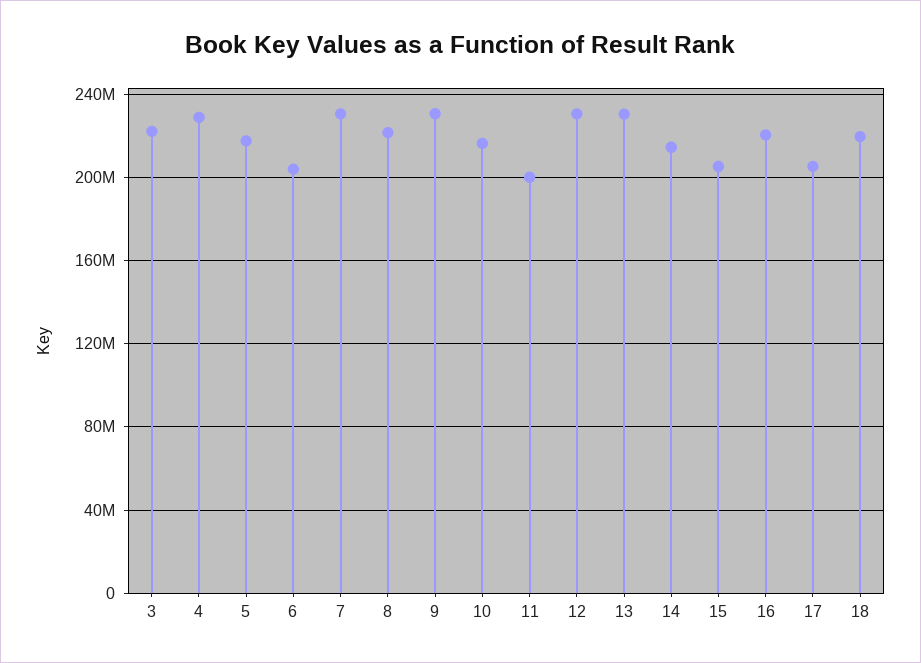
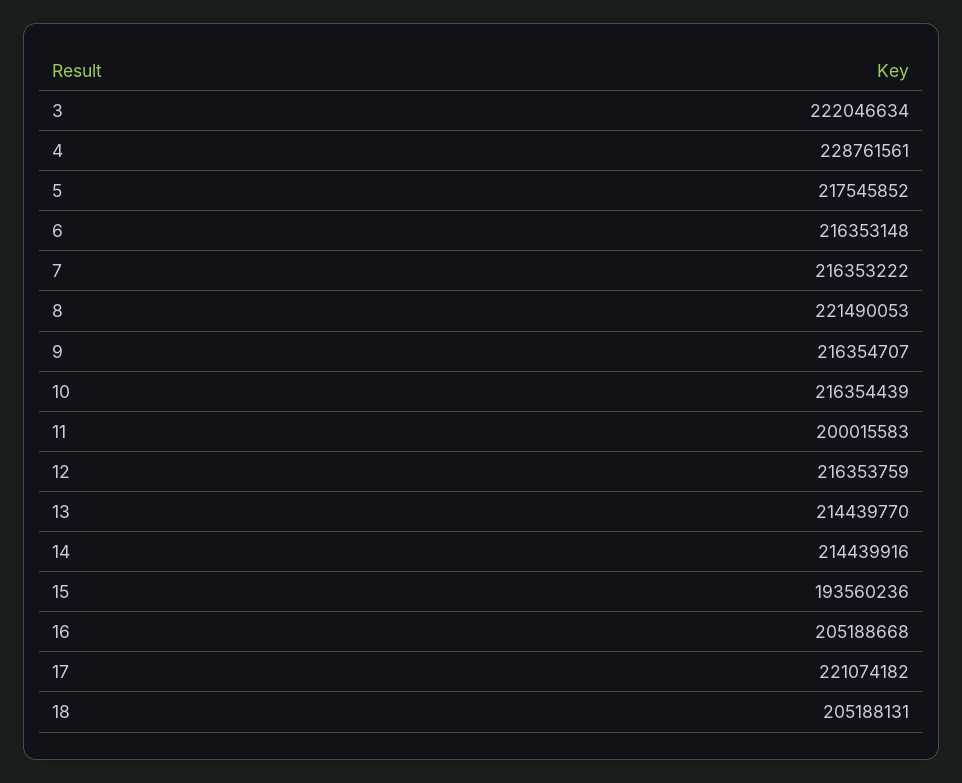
6: 205000000 -> 216353148
7: 230000000 -> 216353222
9: 230000000 -> 216354707
12: 230000000 -> 216353759
13: 230000000 -> 214439770
15: 205000000 -> 193560236
16: 220000000 -> 205188668
17: 205000000 -> 221074182
18: 220000000 -> 205188131

